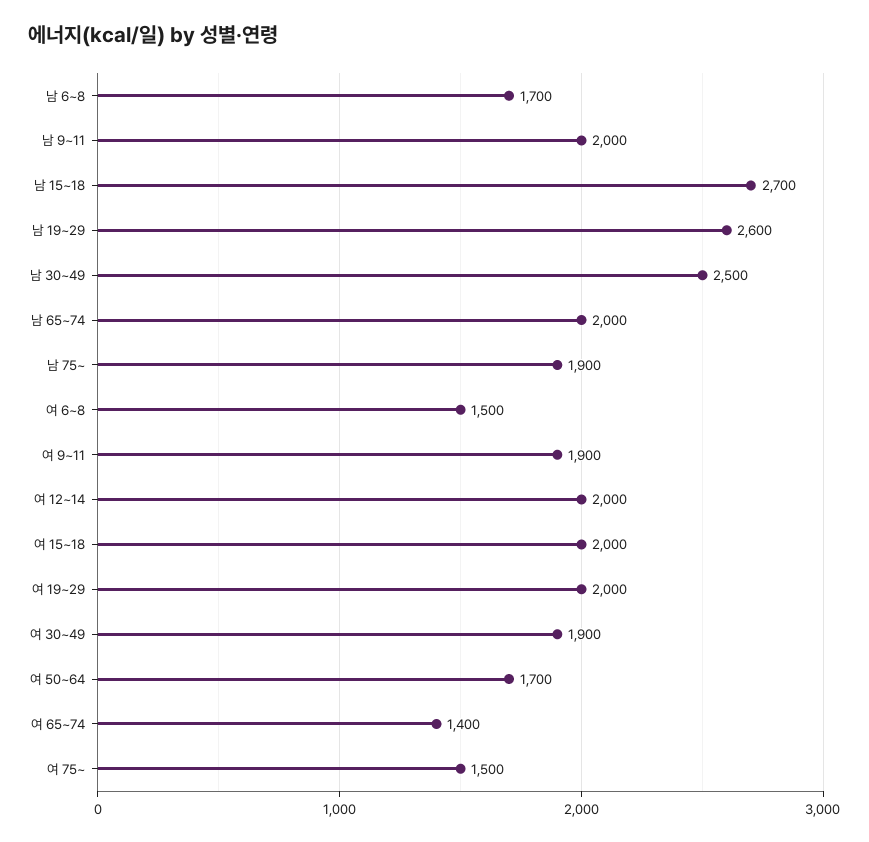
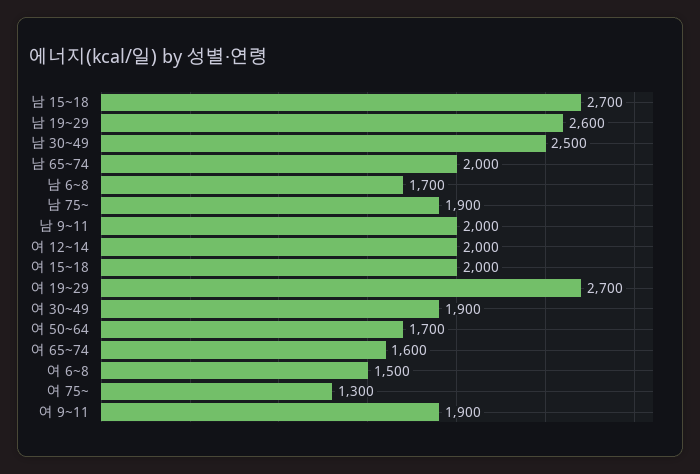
여 19~29: 2000 -> 2700
여 65~74: 1400 -> 1600
여 75~: 1500 -> 1300

